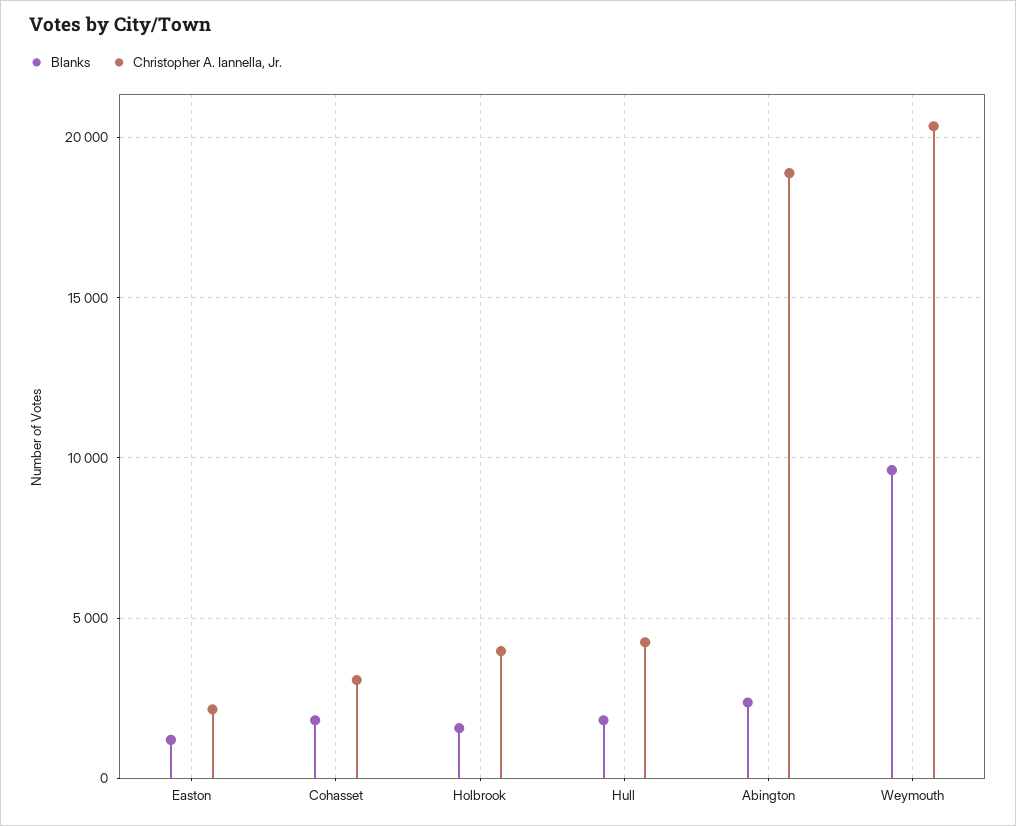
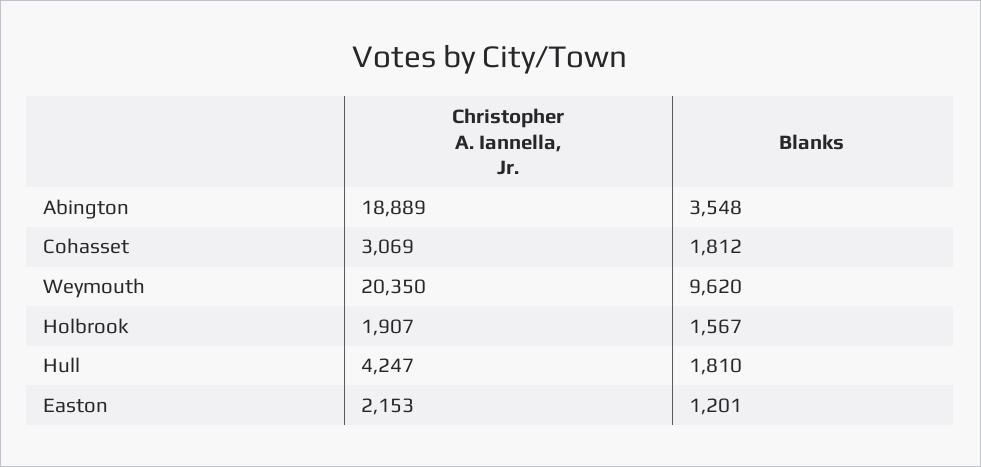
Christopher A. Iannella, Jr., Holbrook: 4000 -> 1907
Blanks, Abington: 2500 -> 3548

